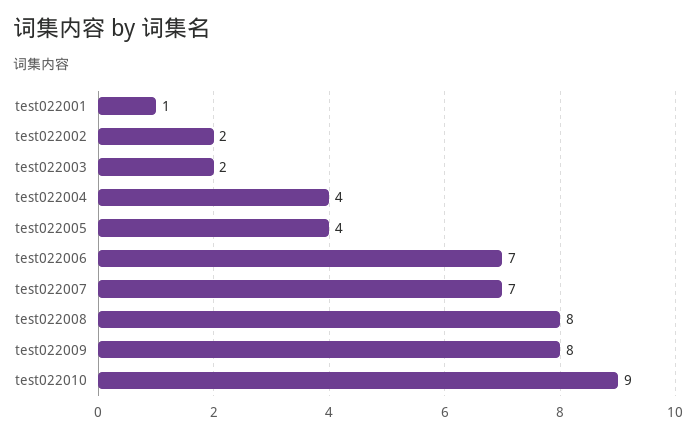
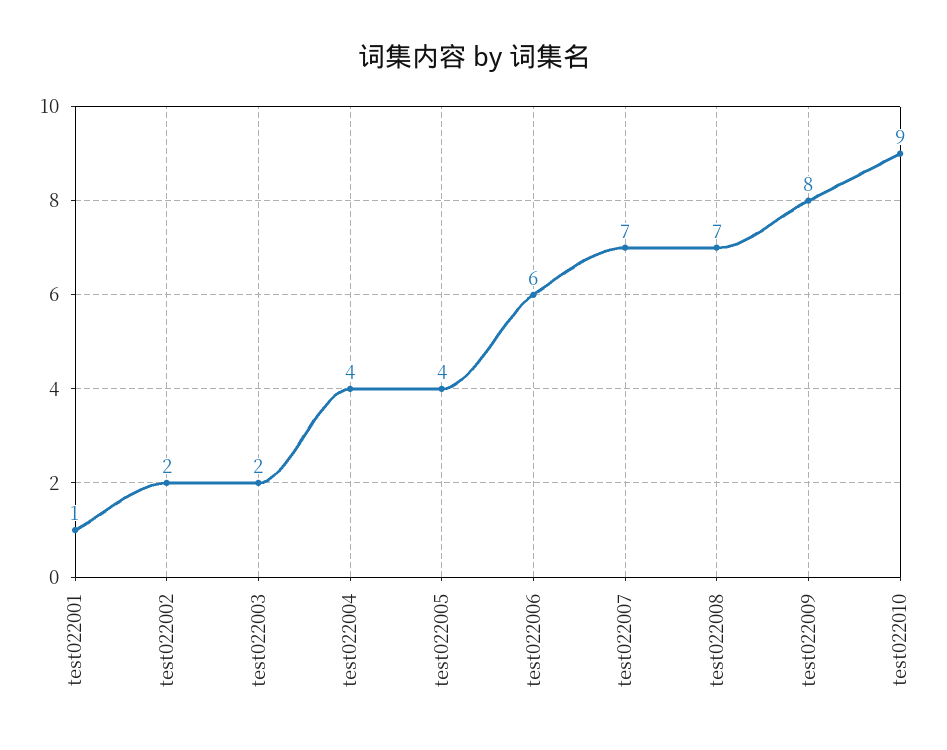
test022006: 7 -> 6
test022008: 8 -> 7

